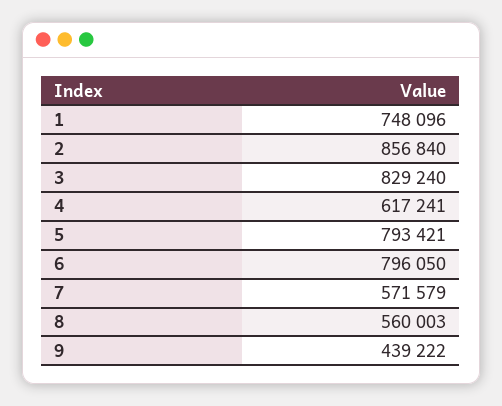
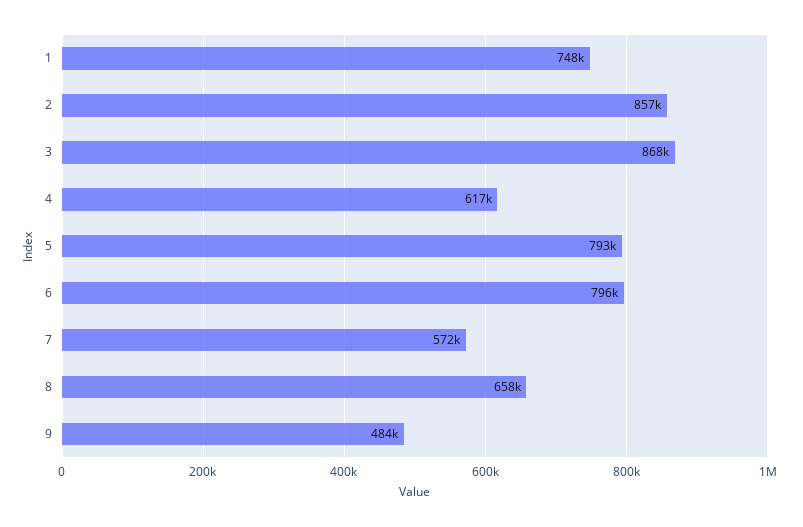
3: 829240 -> 868000
8: 560003 -> 658000
9: 439222 -> 484000

